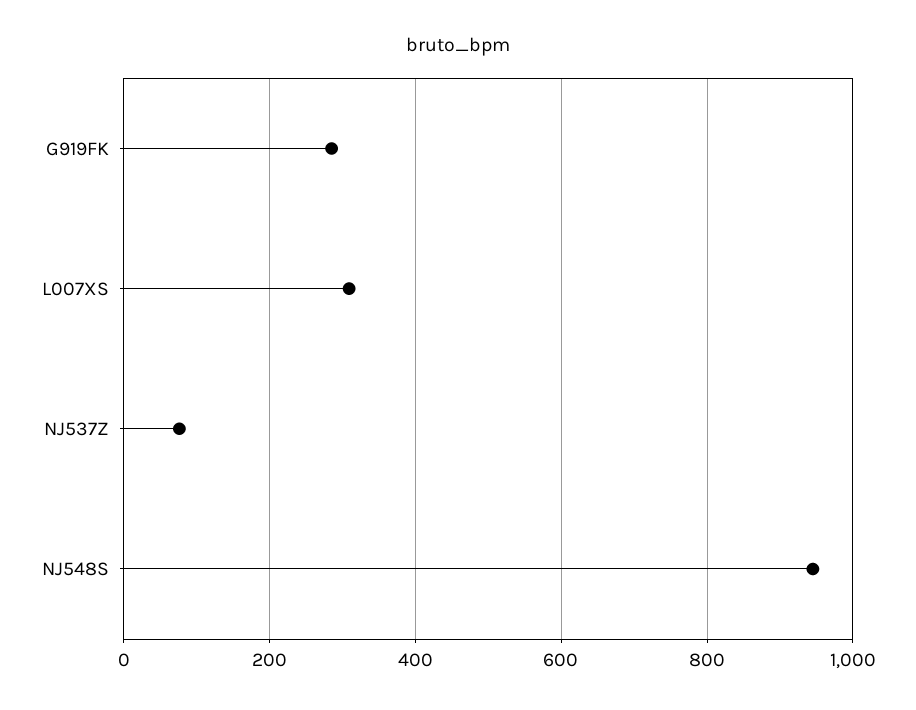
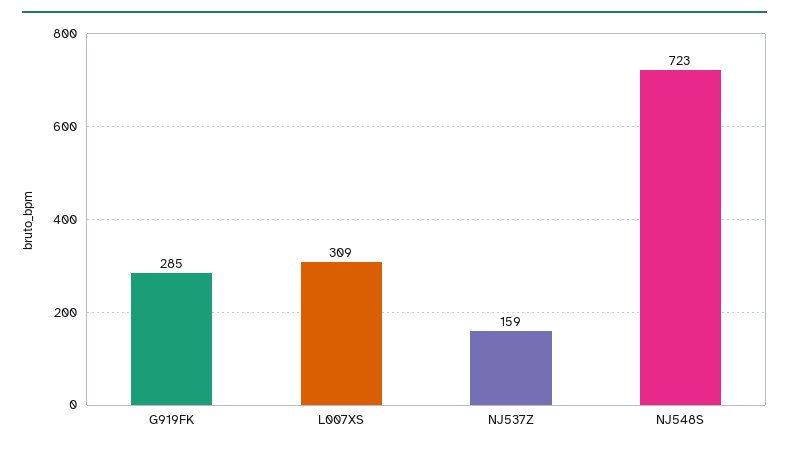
NJ537Z: 80 -> 159
NJ548S: 940 -> 723

